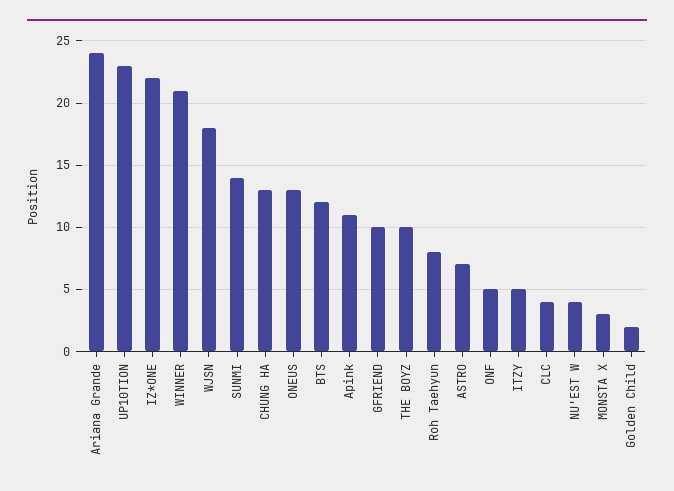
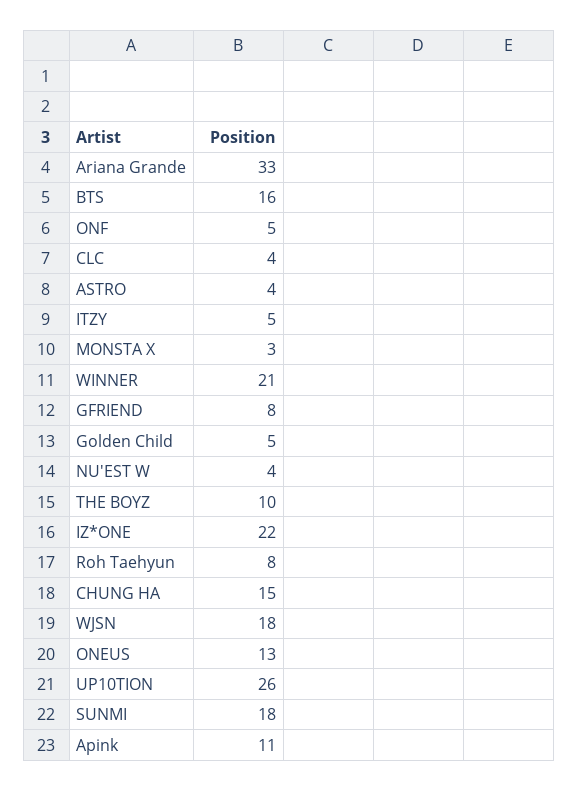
Ariana Grande: 24 -> 33
UP10TION: 23 -> 26
SUNMI: 14 -> 18
CHUNG HA: 13 -> 15
BTS: 12 -> 16
GFRIEND: 10 -> 8
ASTRO: 7 -> 4
Golden Child: 2 -> 5

